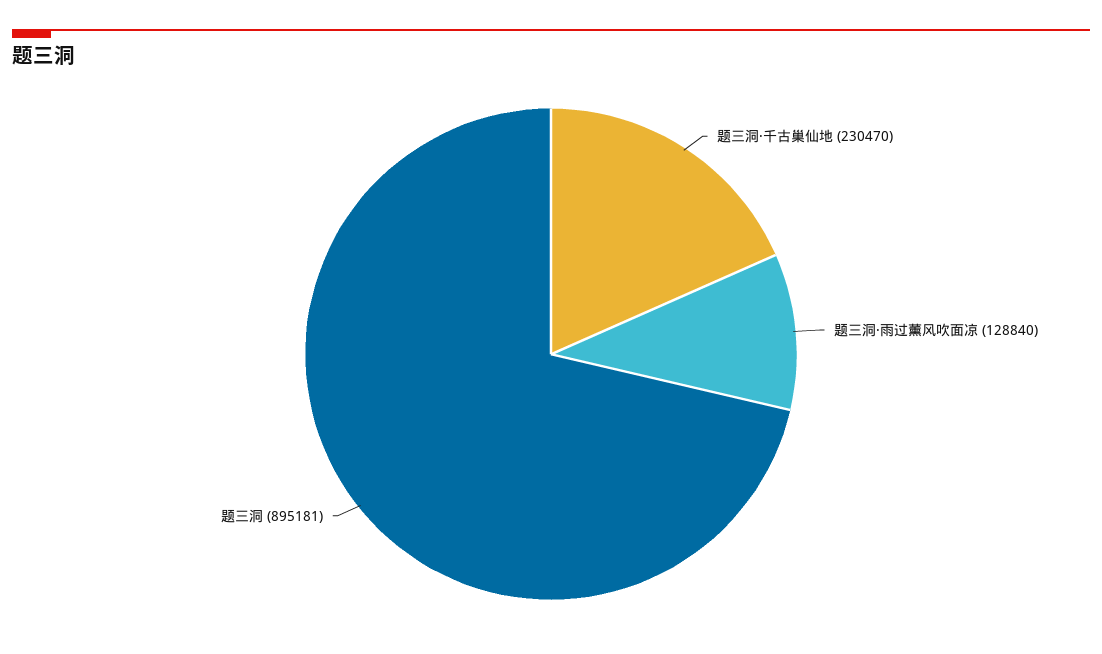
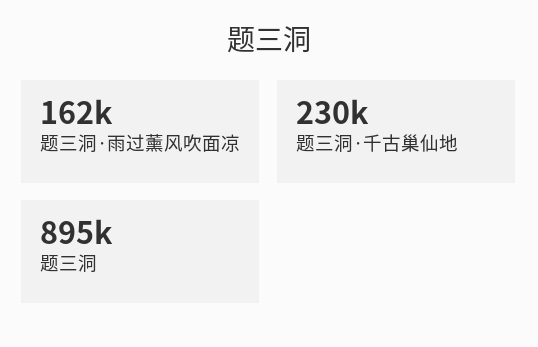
题三洞·雨过薰风吹面凉: 128840 -> 162000

